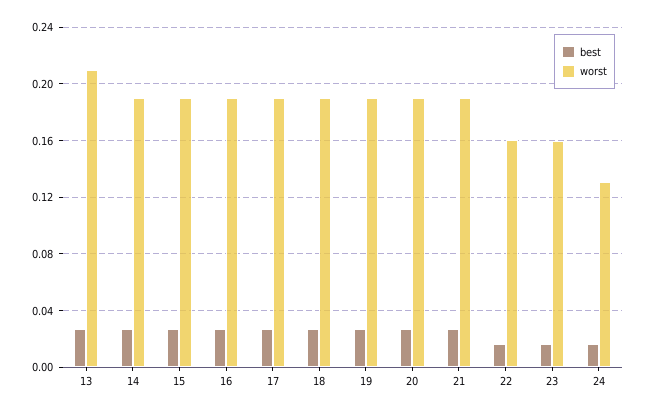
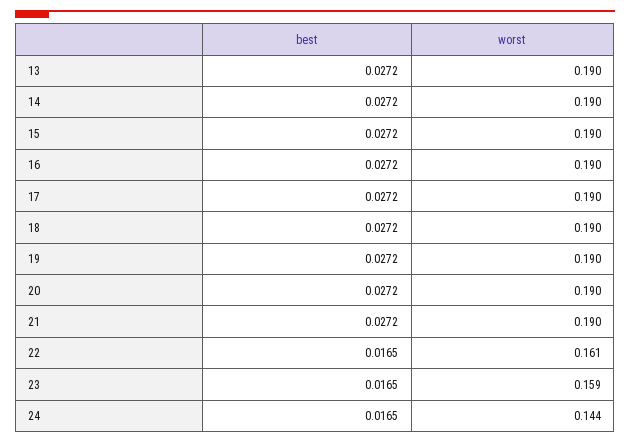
worst, 13: 0.21 -> 0.19
worst, 24: 0.13 -> 0.144

